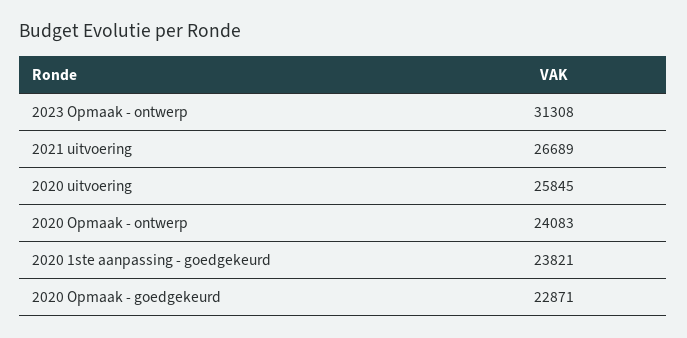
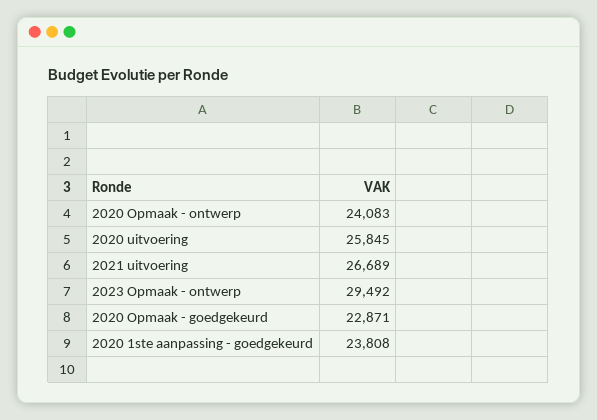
2023 Opmaak - ontwerp: 31308 -> 29492
2020 1ste aanpassing - goedgekeurd: 23821 -> 23808

